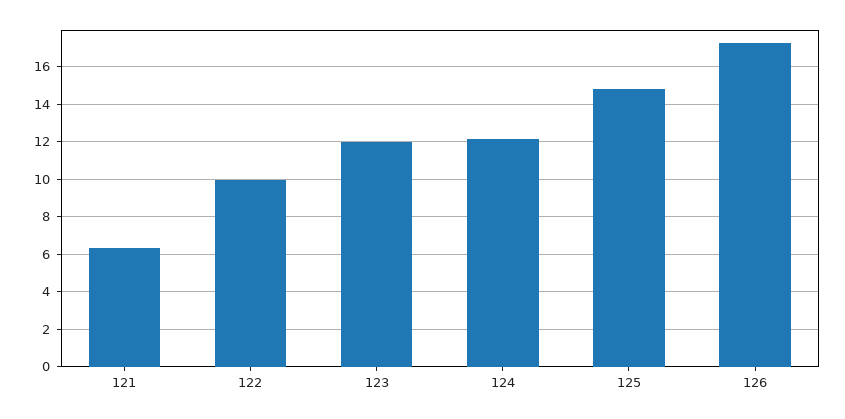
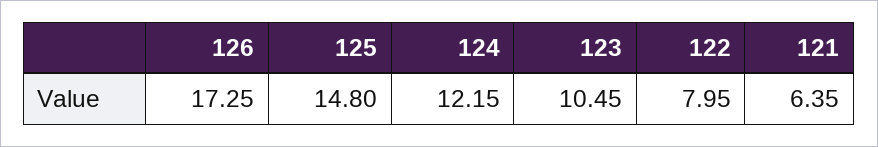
122: 10 -> 7.95
123: 12 -> 10.45

